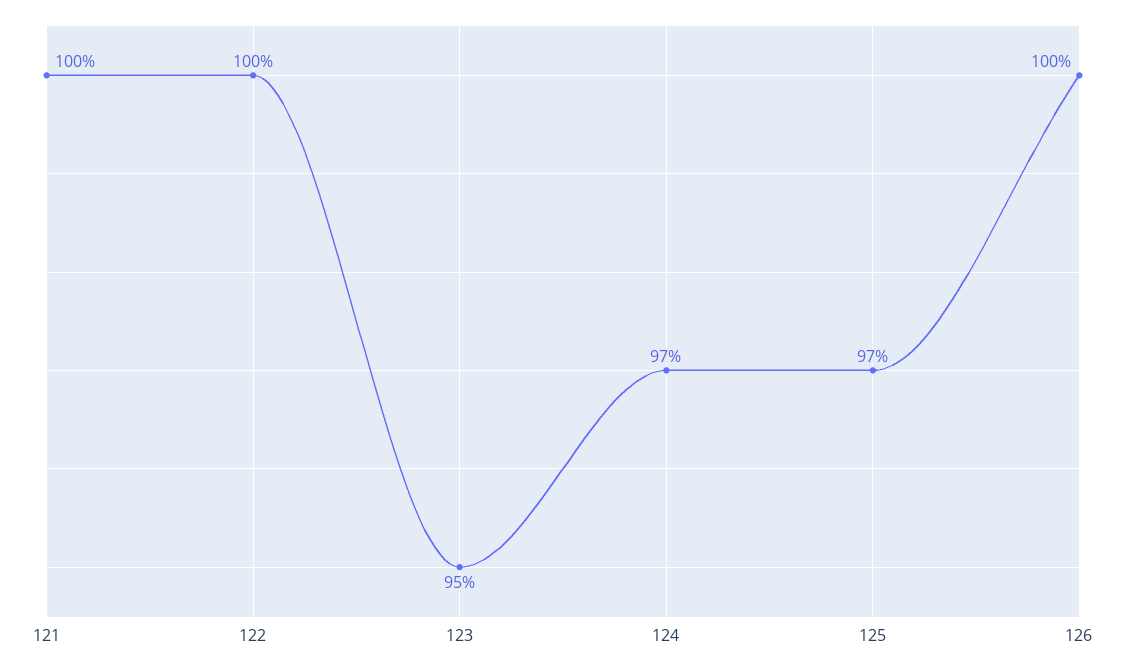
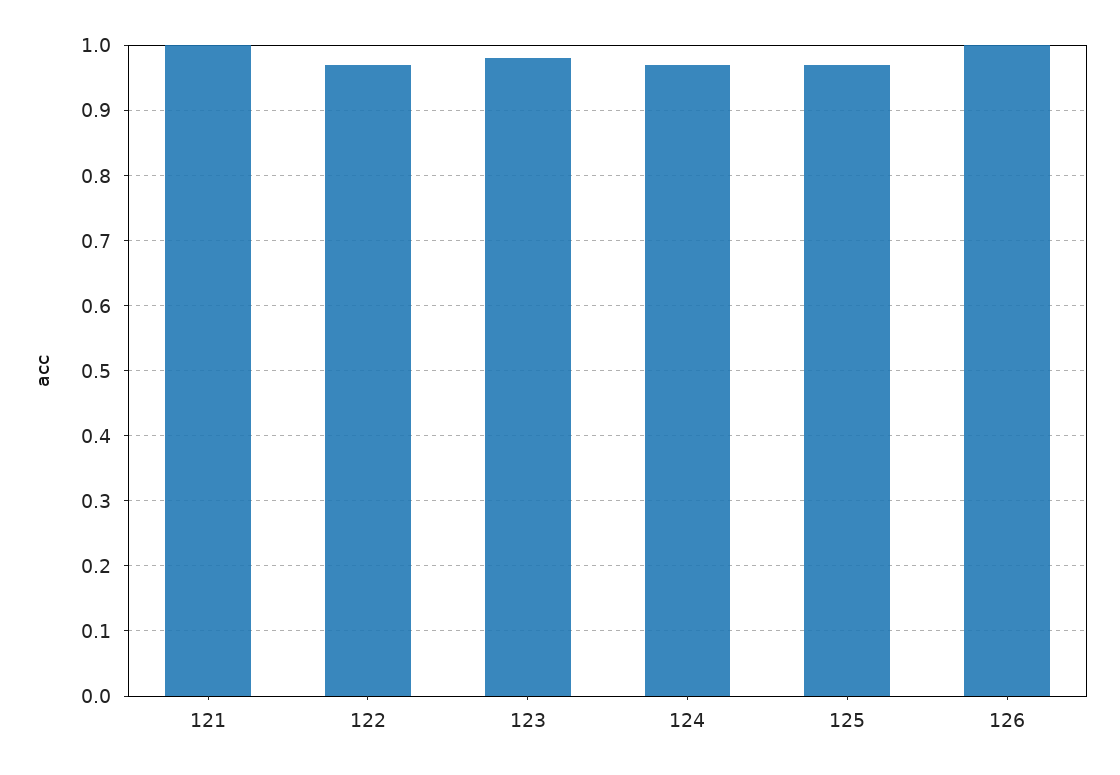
122: 1 -> 0.97
123: 0.95 -> 0.98

